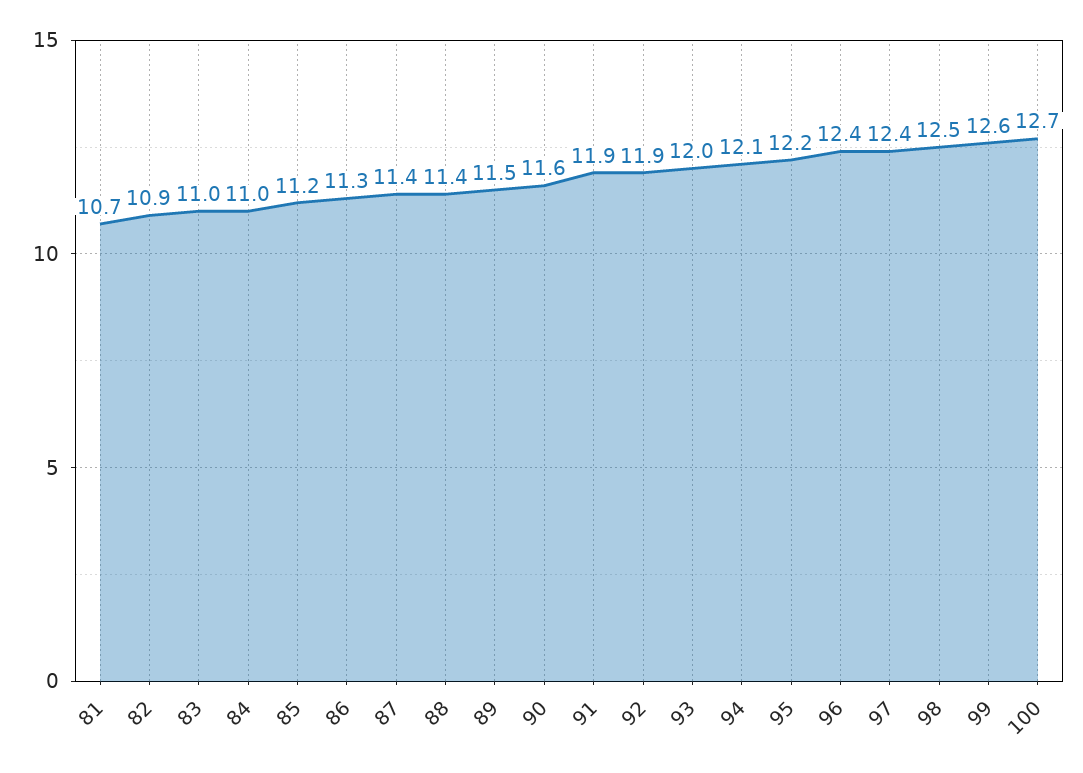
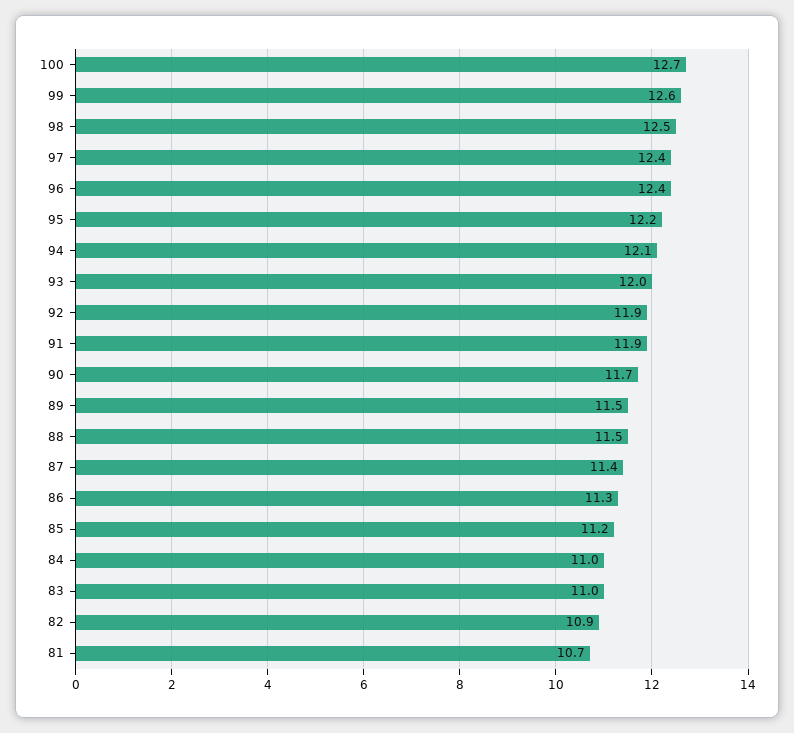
88: 11.4 -> 11.5
90: 11.6 -> 11.7

